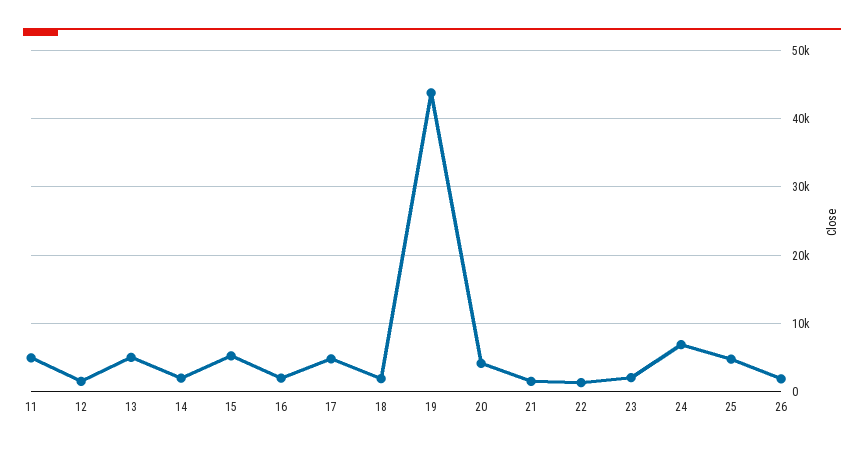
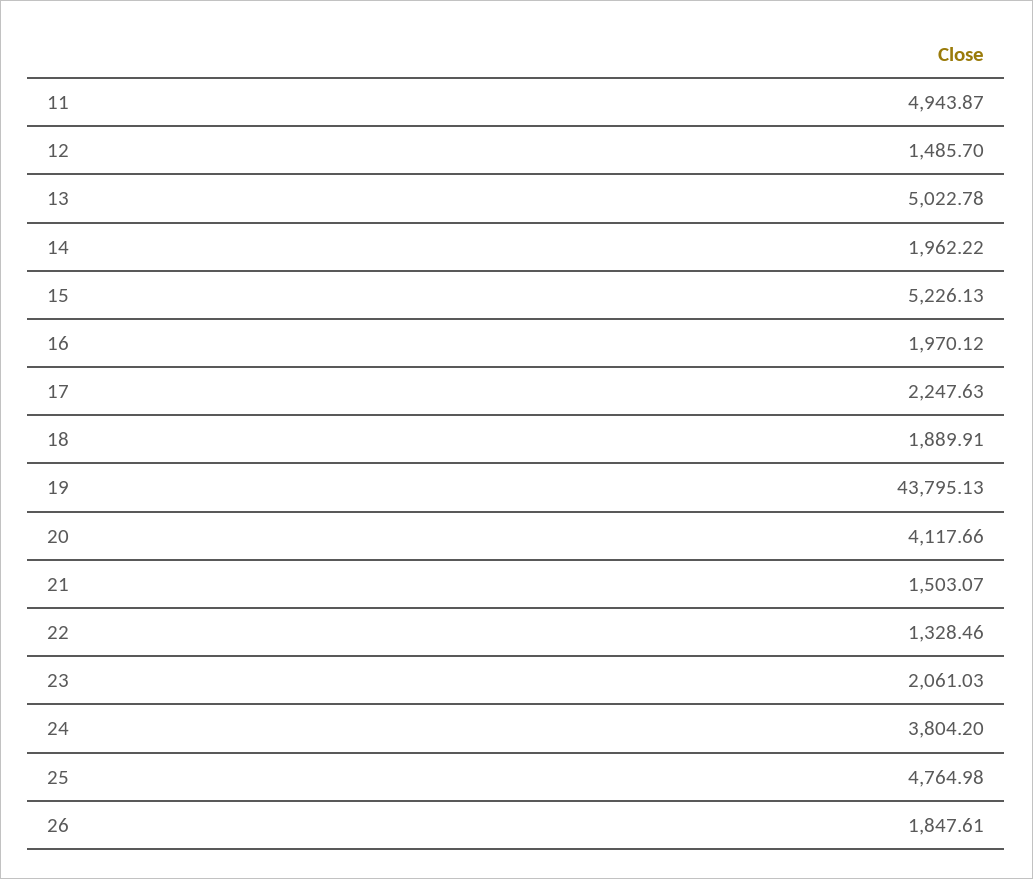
17: 5000 -> 2247.63
24: 7000 -> 3804.2

